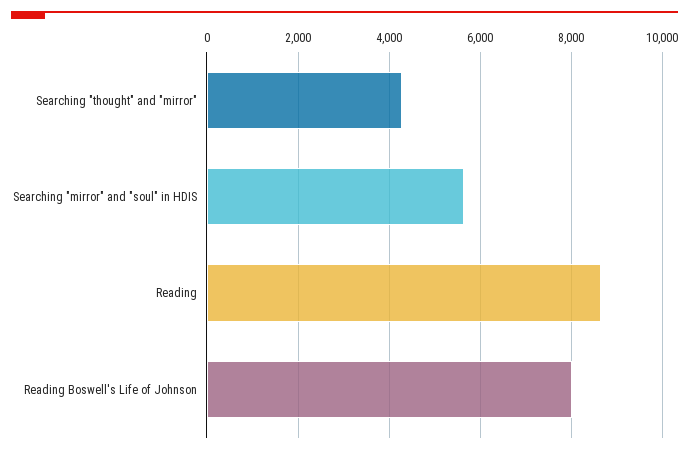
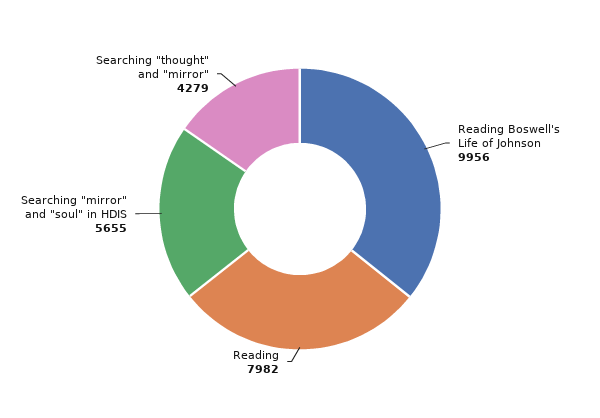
Reading: 8600 -> 7982
Reading Boswell's Life of Johnson: 8000 -> 9956

